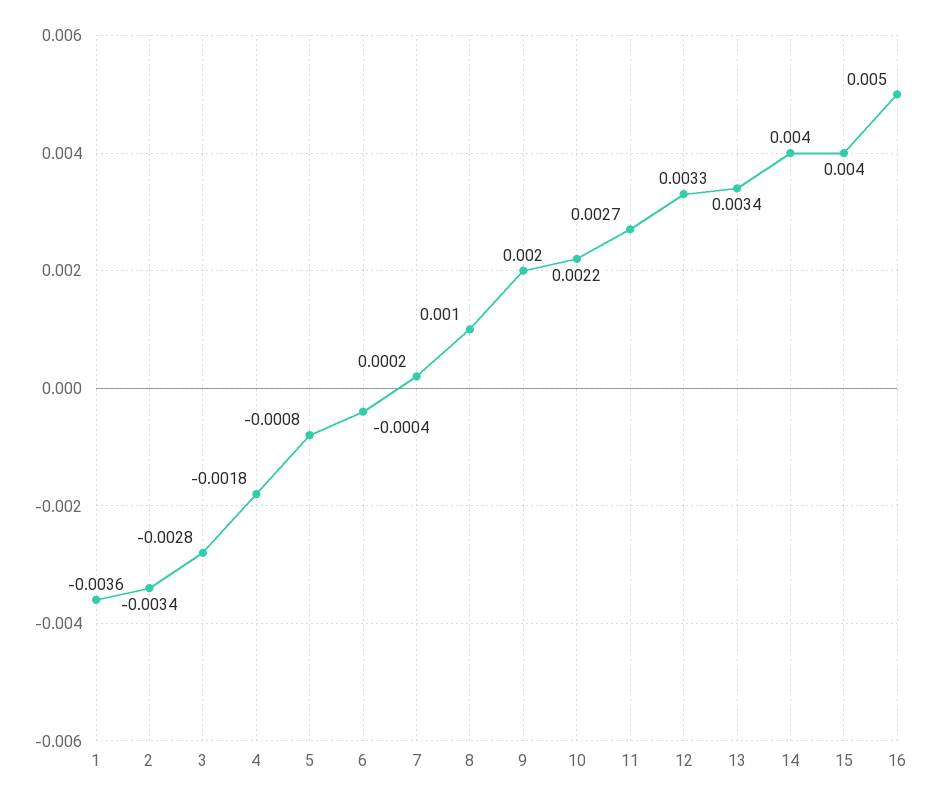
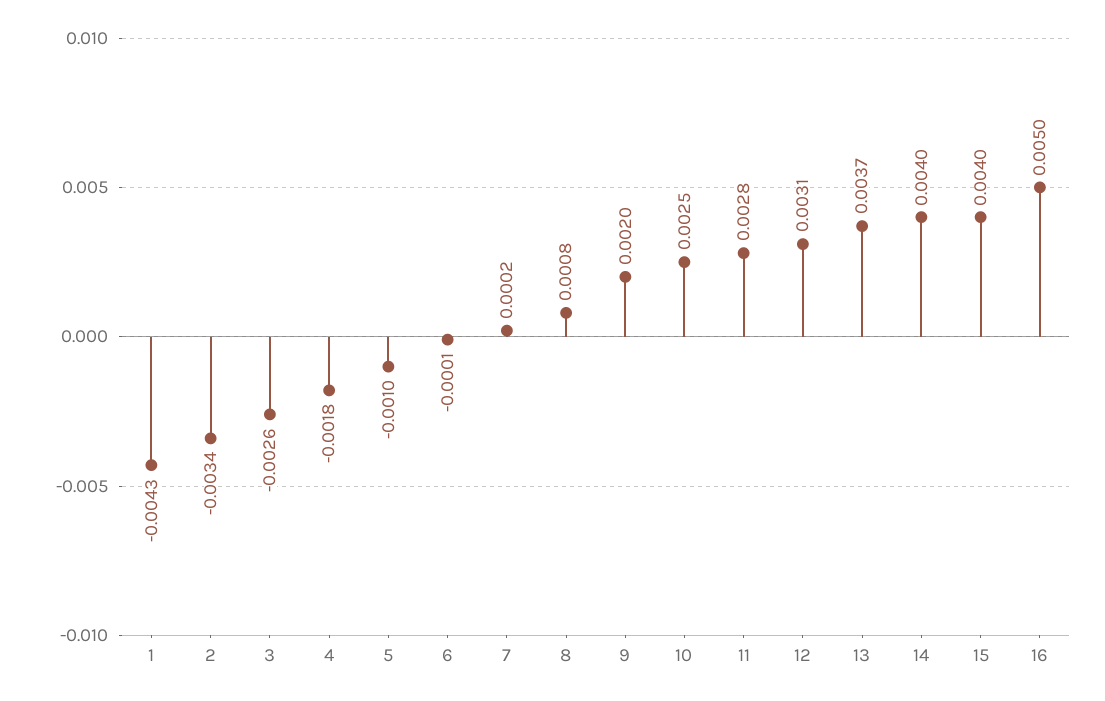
1: -0.0036 -> -0.0043
3: -0.0028 -> -0.0026
5: -0.0008 -> -0.001
6: -0.0004 -> -0.0001
8: 0.001 -> 0.0008
10: 0.0022 -> 0.0025
11: 0.0027 -> 0.0028
12: 0.0033 -> 0.0031
13: 0.0034 -> 0.0037

